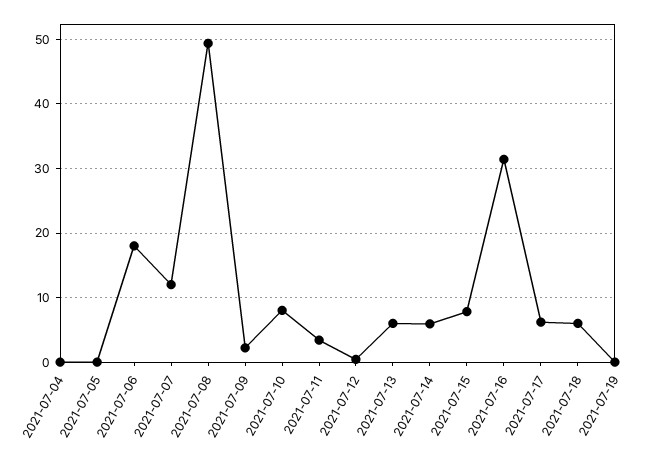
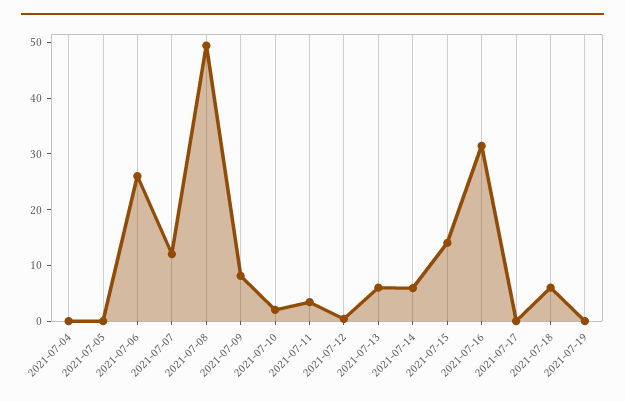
2021-07-06: 18 -> 26
2021-07-09: 2 -> 8
2021-07-10: 8 -> 2
2021-07-15: 8 -> 14
2021-07-17: 6 -> 0

